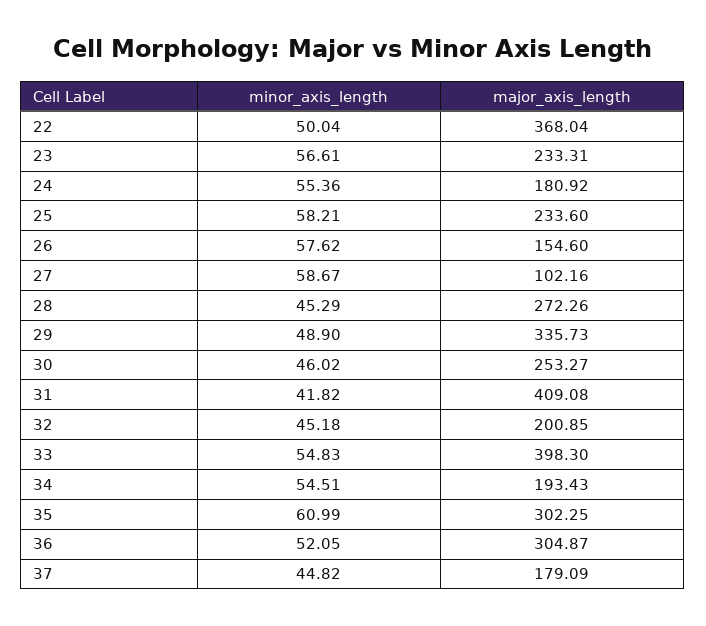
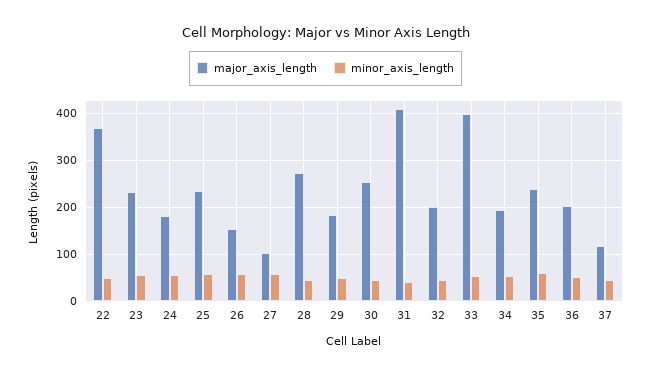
major_axis_length, 29: 335.73 -> 180
major_axis_length, 35: 302.25 -> 240
major_axis_length, 36: 304.87 -> 200
major_axis_length, 37: 179.09 -> 120

